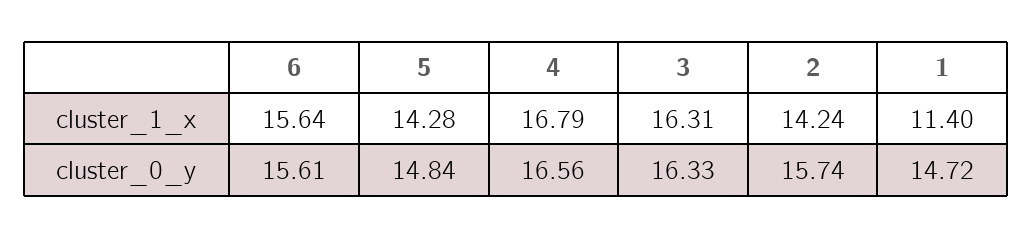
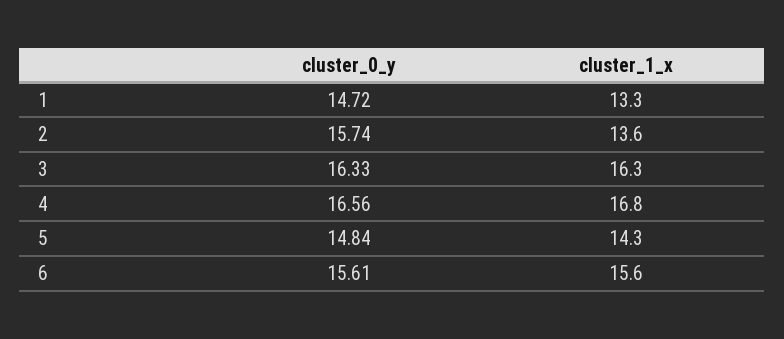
2, cluster_1_x: 14.24 -> 13.6
1, cluster_1_x: 11.4 -> 13.3

